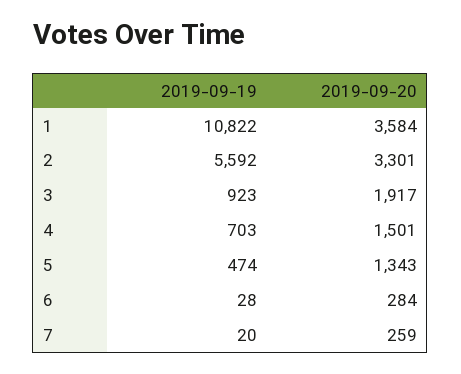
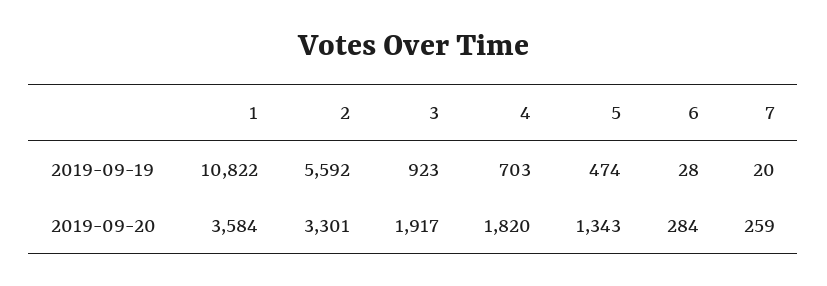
2019-09-20, 4: 1501 -> 1820

